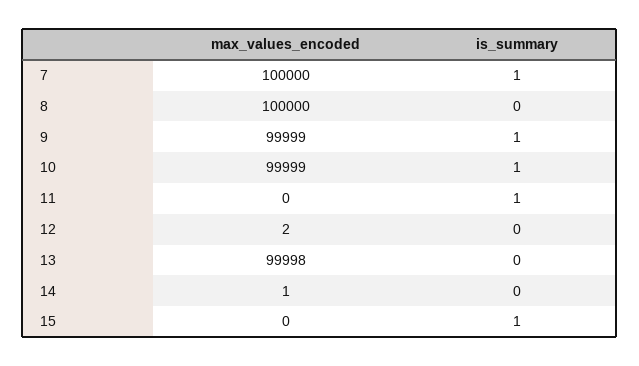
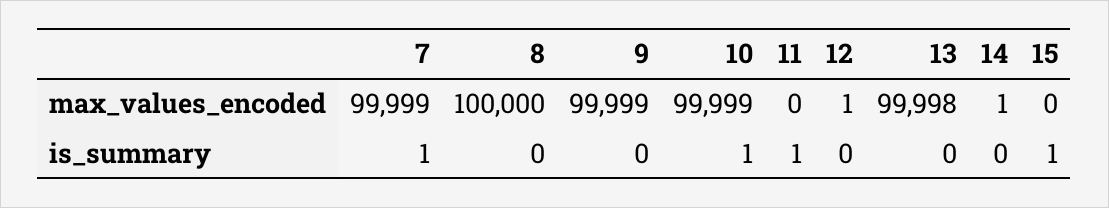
max_values_encoded, 7: 100000 -> 99999
is_summary, 9: 1 -> 0
max_values_encoded, 12: 2 -> 1

